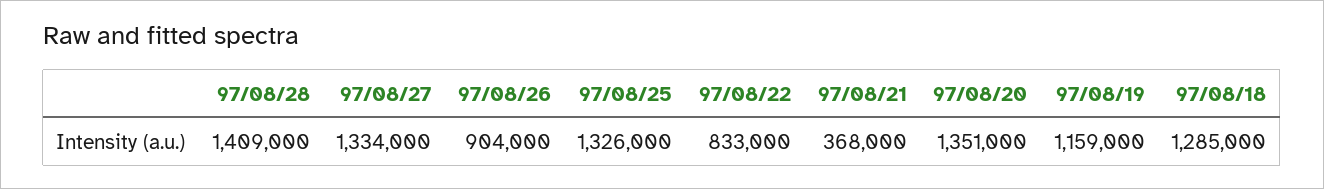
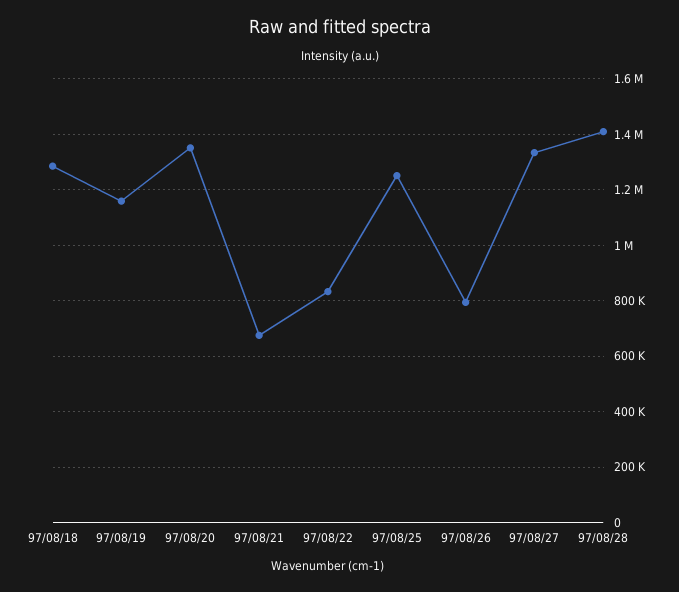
97/08/26: 904000 -> 800000
97/08/25: 1326000 -> 1250000
97/08/21: 368000 -> 675000

